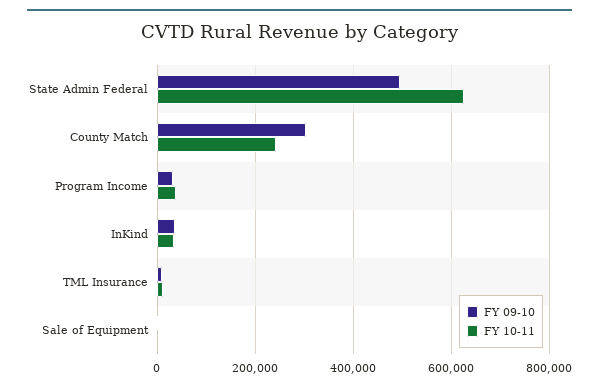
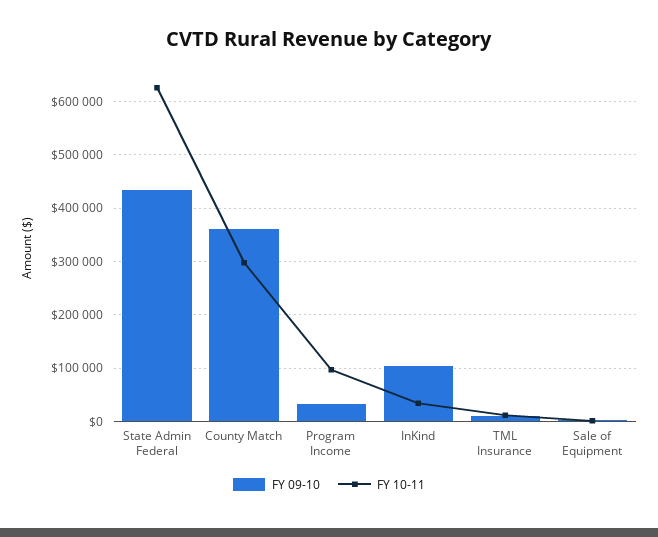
FY 09-10, State Admin Federal: 500000 -> 440000
FY 09-10, County Match: 300000 -> 360000
FY 10-11, County Match: 240000 -> 300000
FY 10-11, Program Income: 40000 -> 100000
FY 09-10, InKind: 40000 -> 100000

